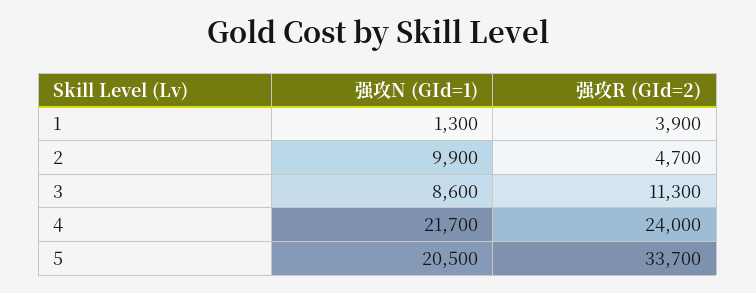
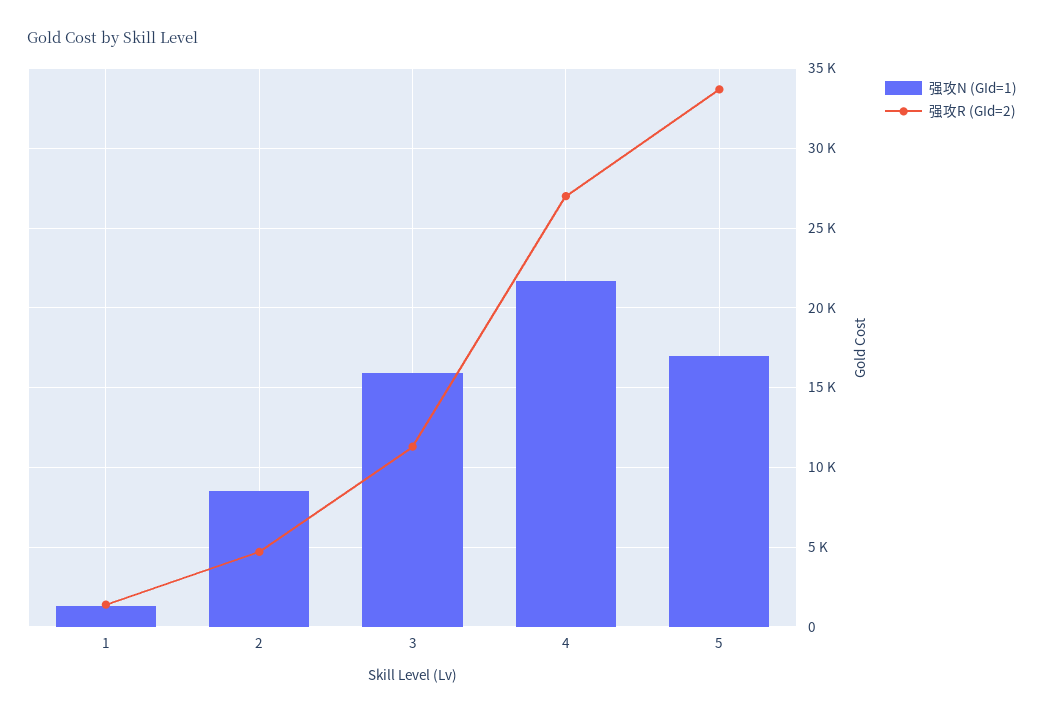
强攻R (GId=2), 1: 3900 -> 1500
强攻N (GId=1), 2: 9900 -> 8500
强攻N (GId=1), 3: 8600 -> 16000
强攻R (GId=2), 4: 24000 -> 27000
强攻N (GId=1), 5: 20500 -> 17000

